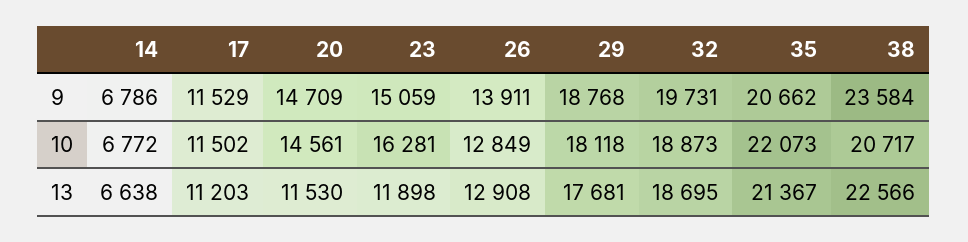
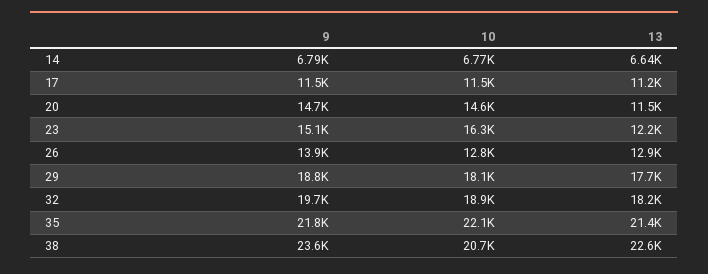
35, 9: 20662 -> 21800
23, 13: 11898 -> 12200
32, 13: 18695 -> 18200

